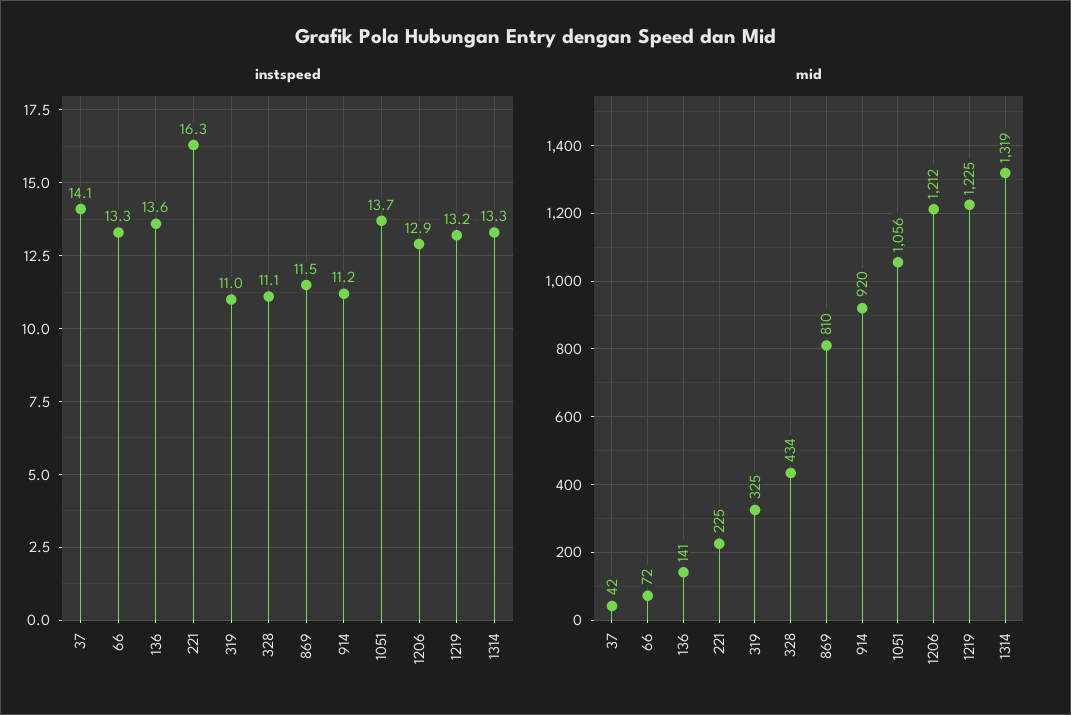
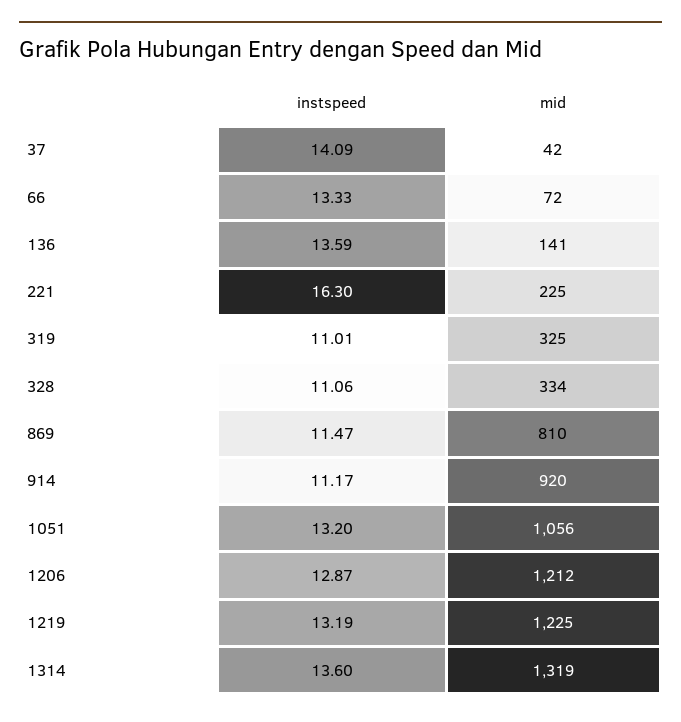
instspeed, 1051: 13.7 -> 13.2
instspeed, 1314: 13.3 -> 13.6
mid, 328: 434 -> 334

